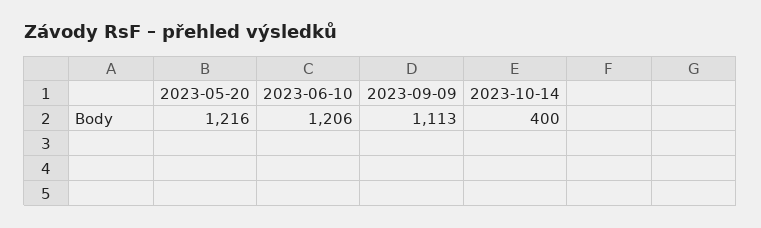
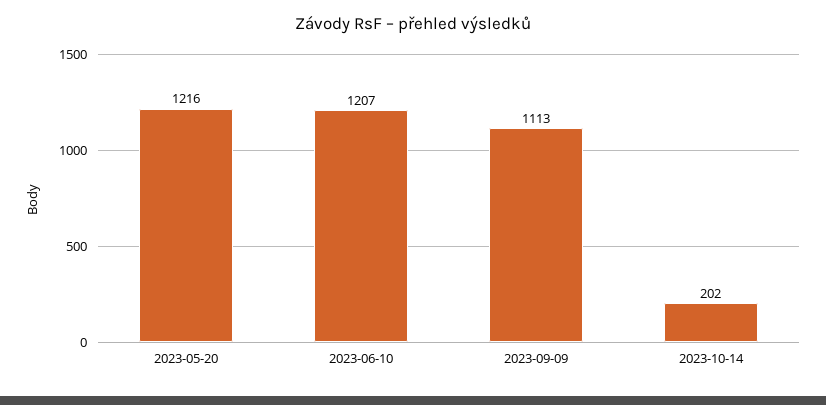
2023-06-10: 1206 -> 1207
2023-10-14: 400 -> 202

